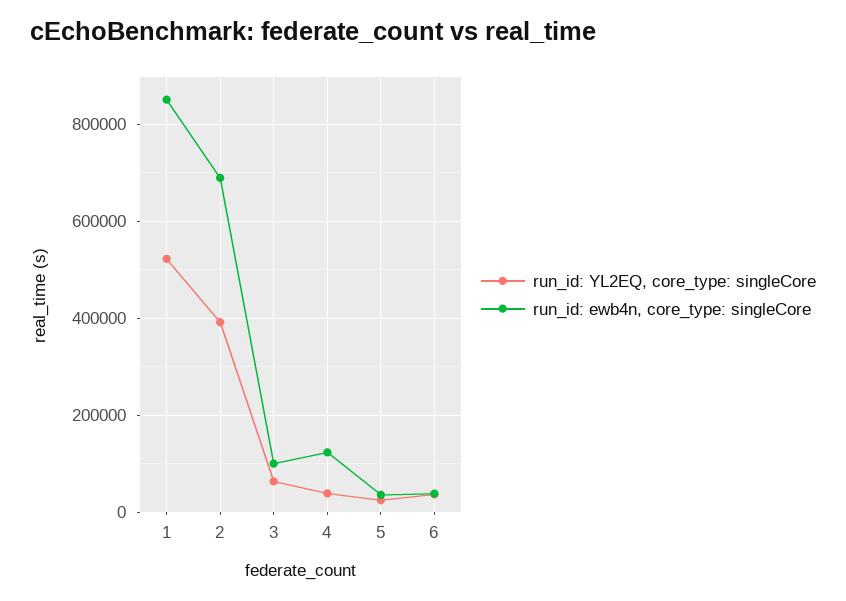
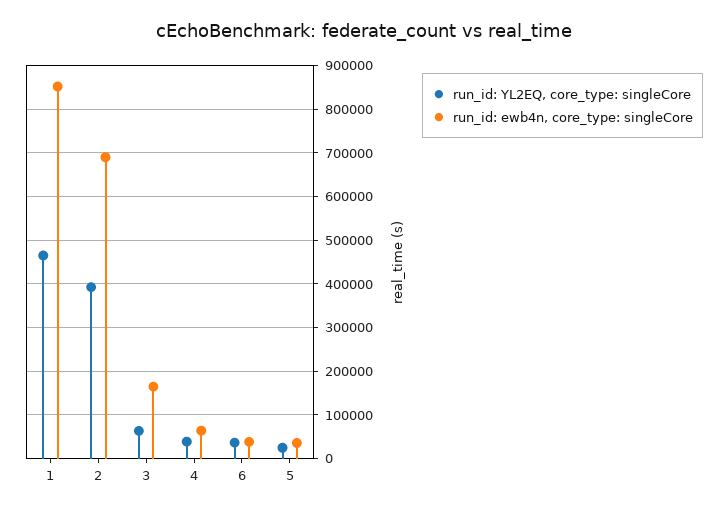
run_id: YL2EQ, core_type: singleCore, 1: 520000 -> 460000
run_id: ewb4n, core_type: singleCore, 3: 100000 -> 160000
run_id: ewb4n, core_type: singleCore, 4: 120000 -> 60000

